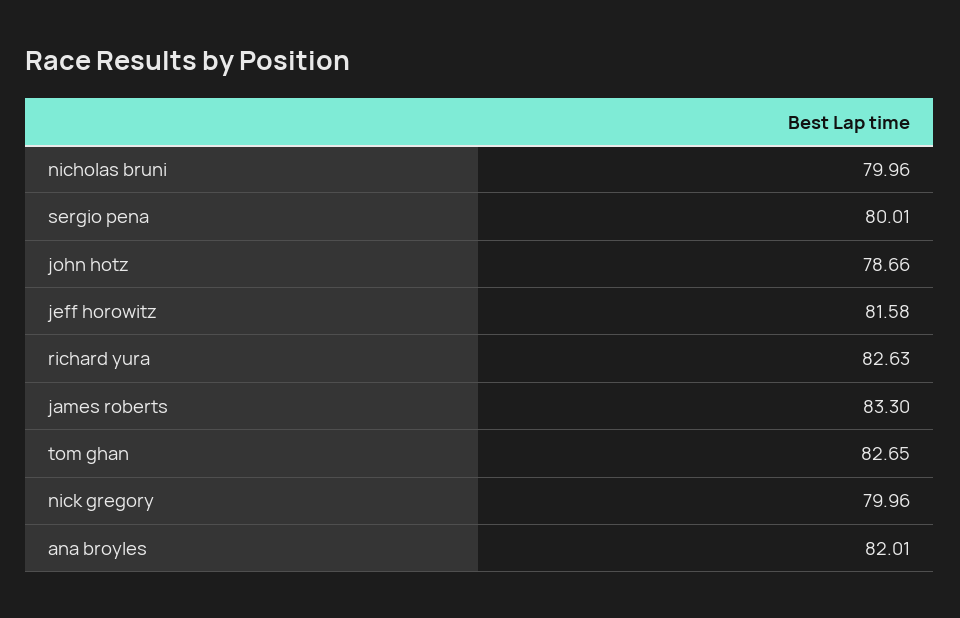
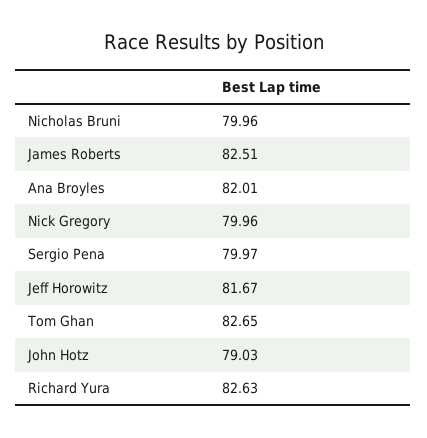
sergio pena: 80.01 -> 79.97
john hotz: 78.66 -> 79.03
jeff horowitz: 81.58 -> 81.67
james roberts: 83.3 -> 82.51

